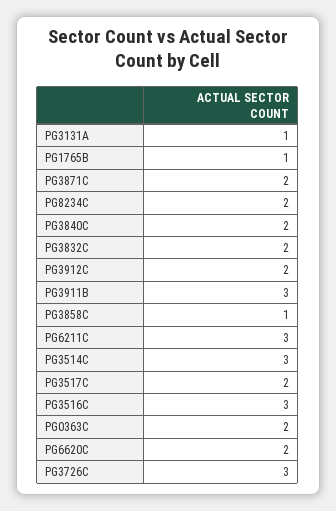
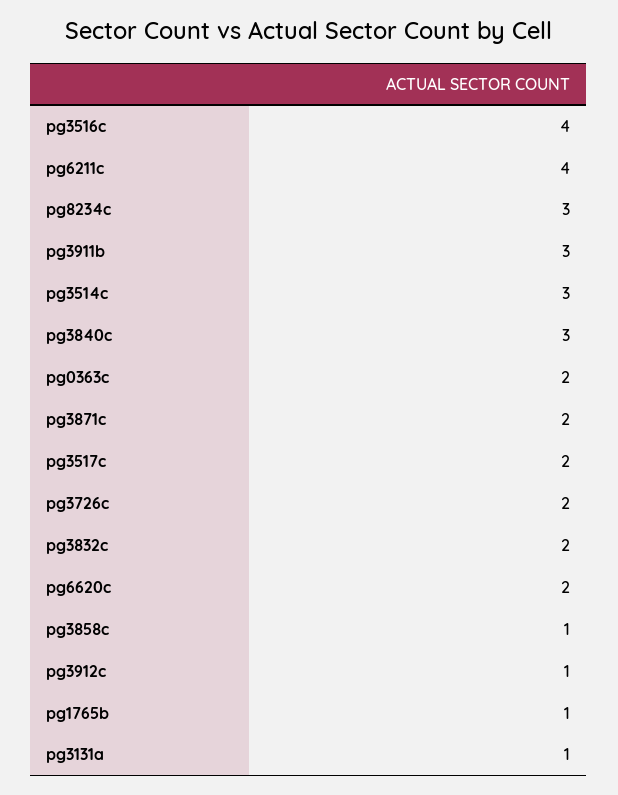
PG8234C: 2 -> 3
PG3840C: 2 -> 3
PG3912C: 2 -> 1
PG6211C: 3 -> 4
PG3516C: 3 -> 4
PG3726C: 3 -> 2

